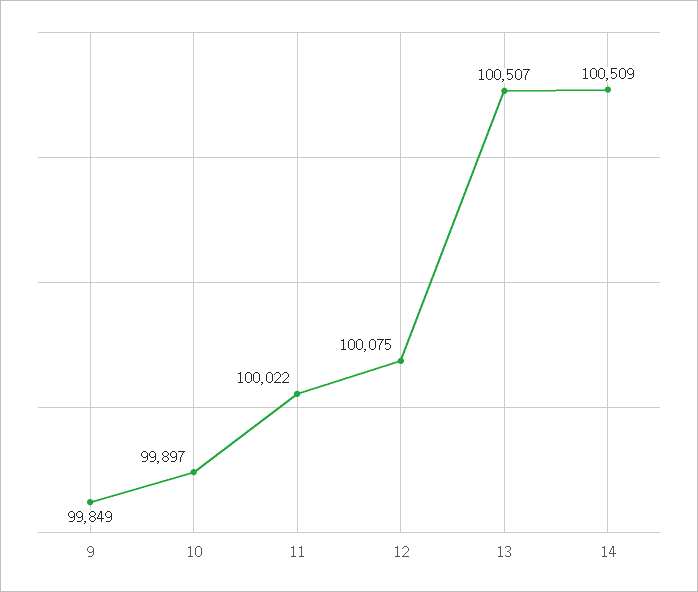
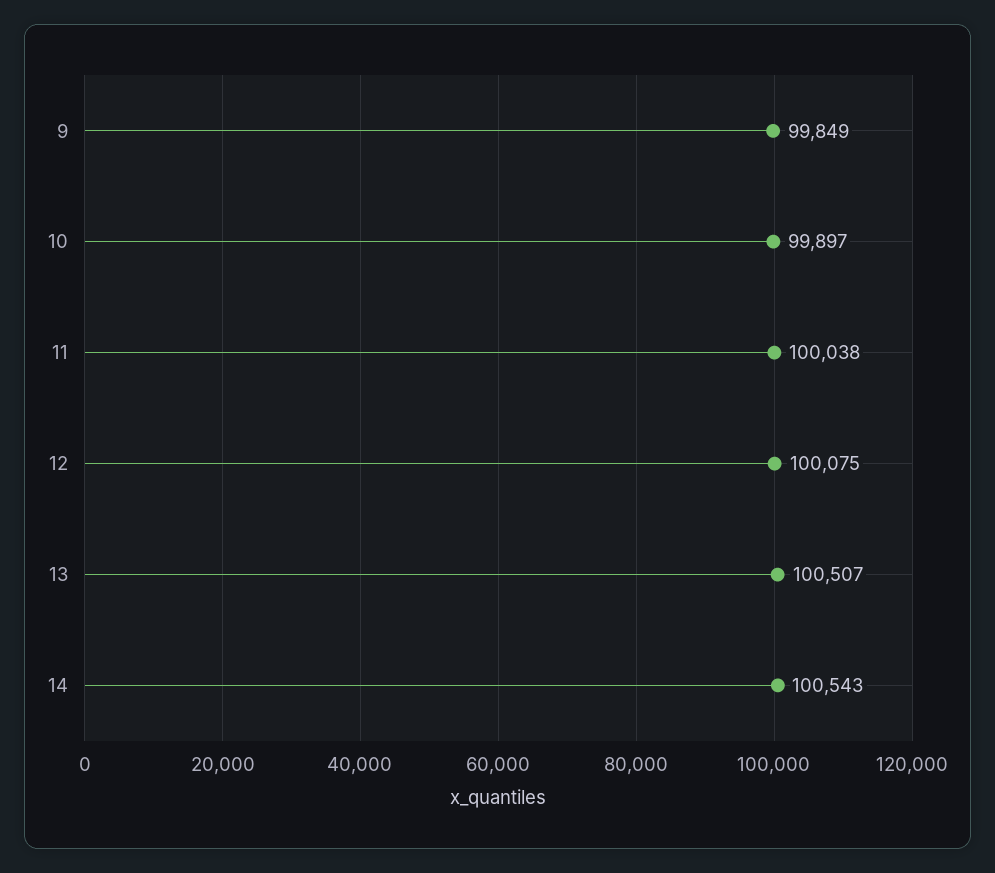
11: 100022 -> 100038
14: 100509 -> 100543

